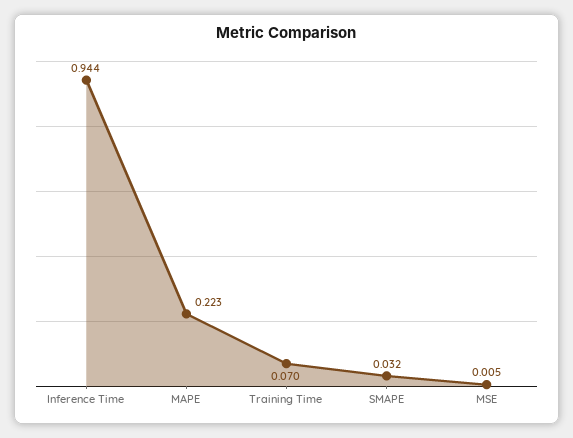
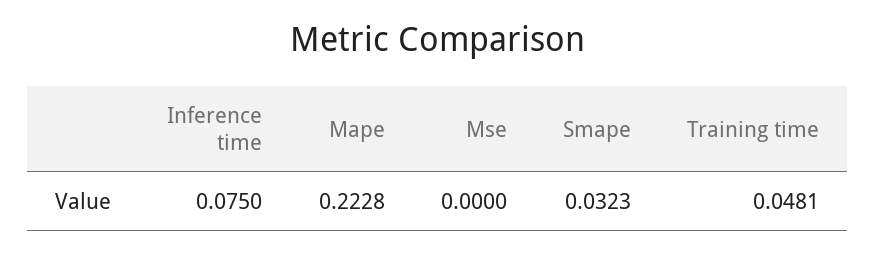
Inference Time: 0.944 -> 0.075
Training Time: 0.07 -> 0.0481
MSE: 0.005 -> 0

